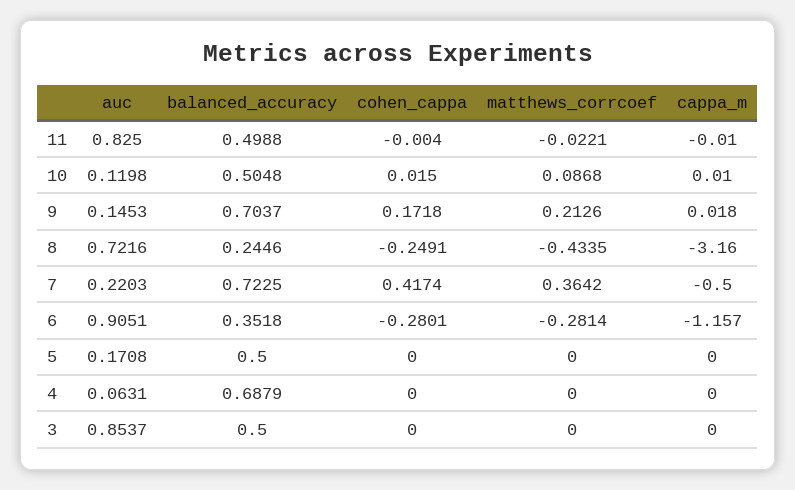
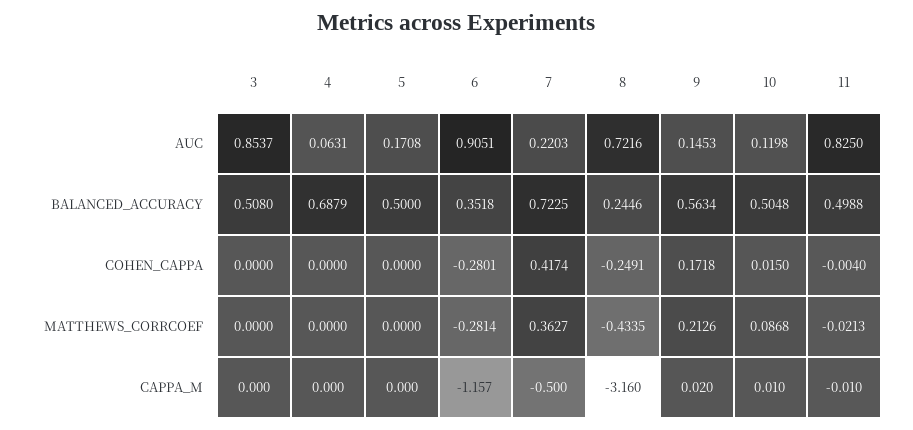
matthews_corrcoef, 11: -0.0221 -> -0.0213
balanced_accuracy, 9: 0.7037 -> 0.5634
cappa_m, 9: 0.018 -> 0.02
matthews_corrcoef, 7: 0.3642 -> 0.3627
balanced_accuracy, 3: 0.5 -> 0.508

